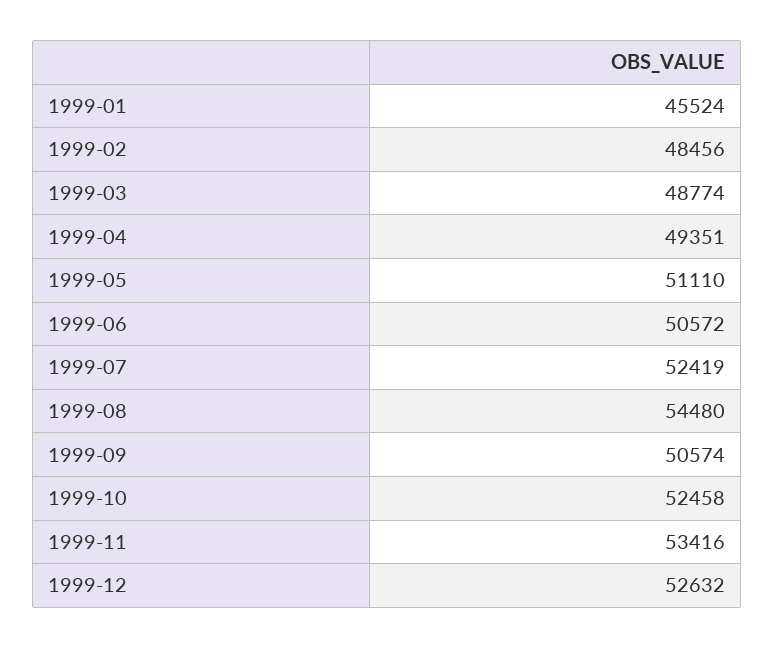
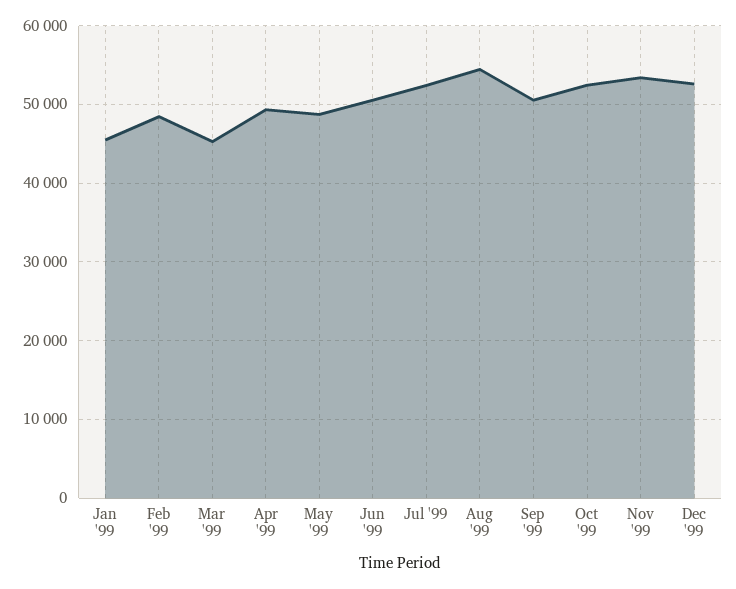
1999-03: 48774 -> 45000
1999-05: 51110 -> 49000

